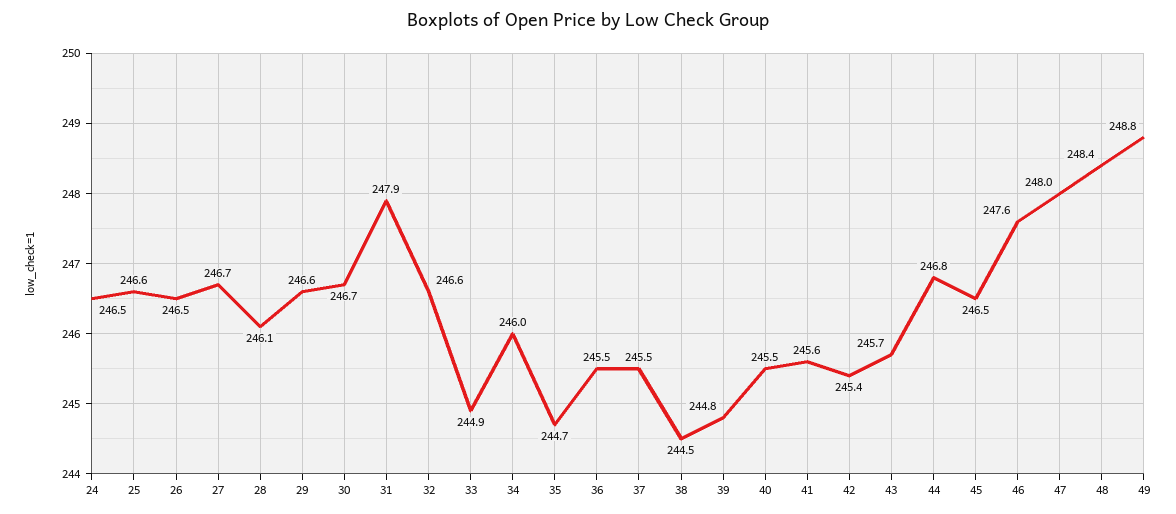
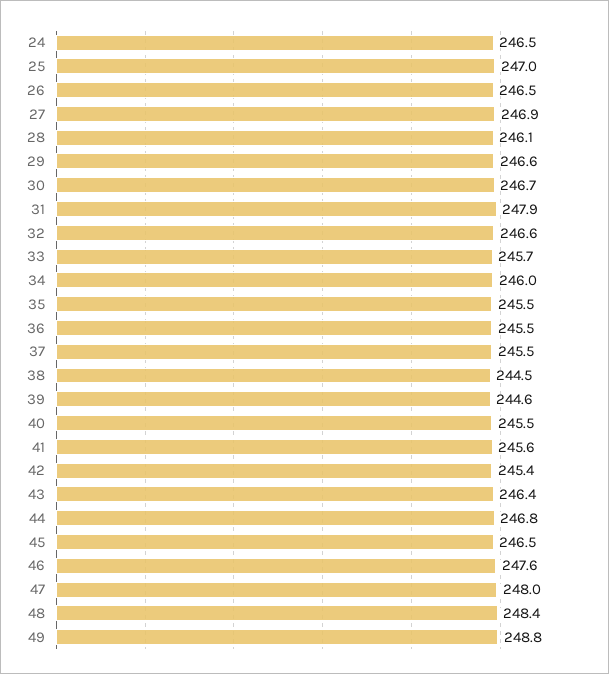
25: 246.6 -> 247
27: 246.7 -> 246.9
33: 244.9 -> 245.7
35: 244.7 -> 245.5
39: 244.8 -> 244.6
43: 245.7 -> 246.4

